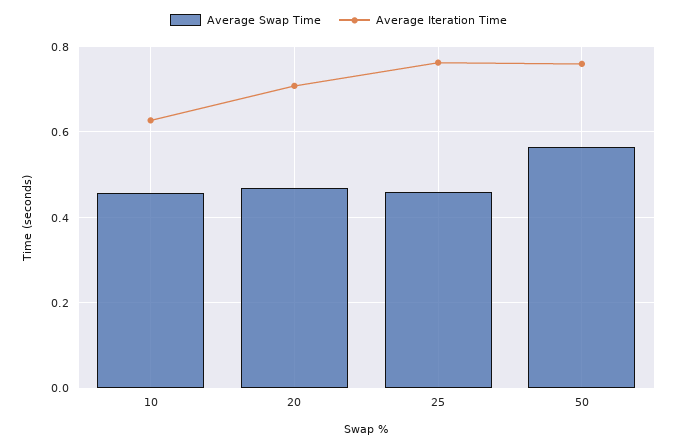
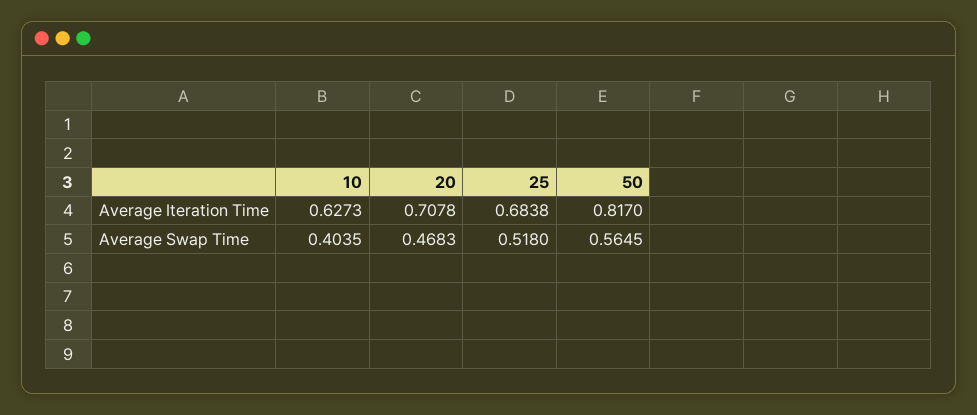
Average Swap Time, 10: 0.46 -> 0.4035
Average Swap Time, 25: 0.46 -> 0.518
Average Iteration Time, 25: 0.76 -> 0.6838
Average Iteration Time, 50: 0.76 -> 0.817

